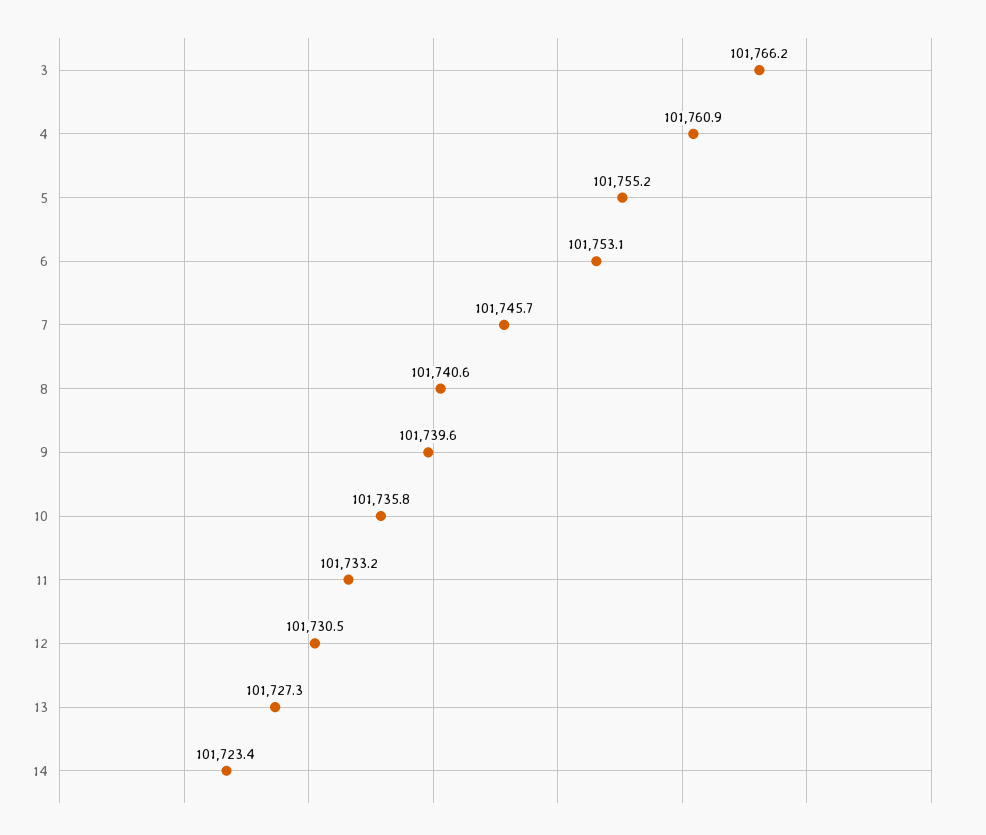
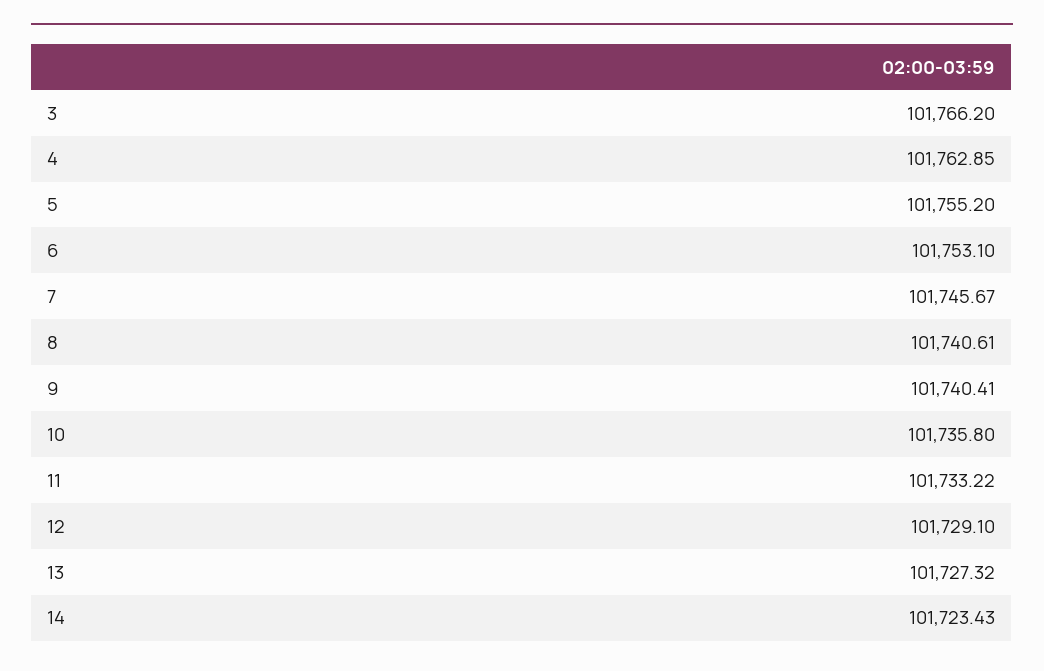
4: 101760.9 -> 101762.85
9: 101739.6 -> 101740.41
12: 101730.5 -> 101729.1

